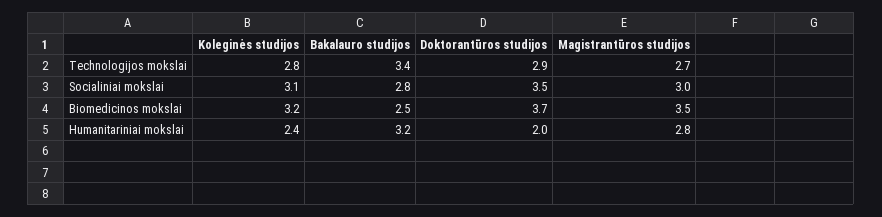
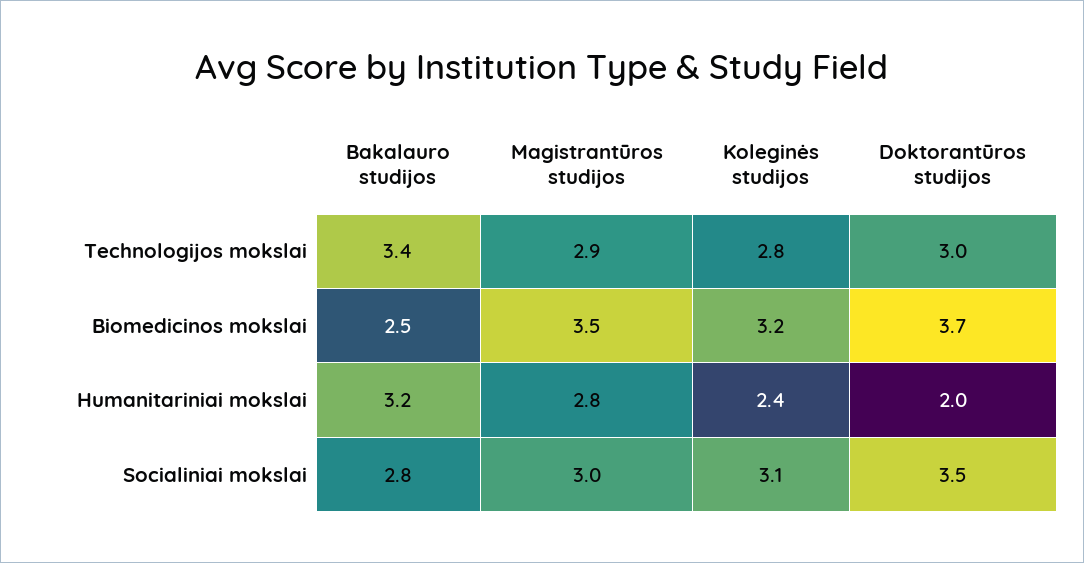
Doktorantūros studijos, Technologijos mokslai: 2.9 -> 3
Magistrantūros studijos, Technologijos mokslai: 2.7 -> 2.9

